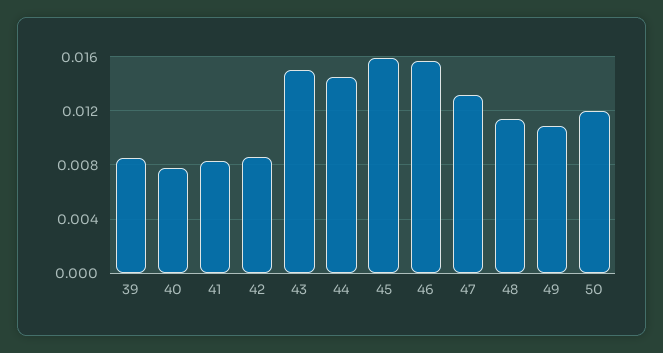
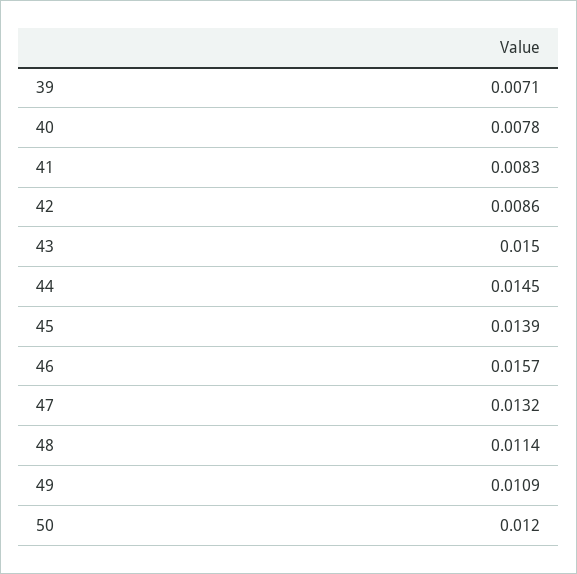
39: 0.0085 -> 0.0071
45: 0.016 -> 0.0139

